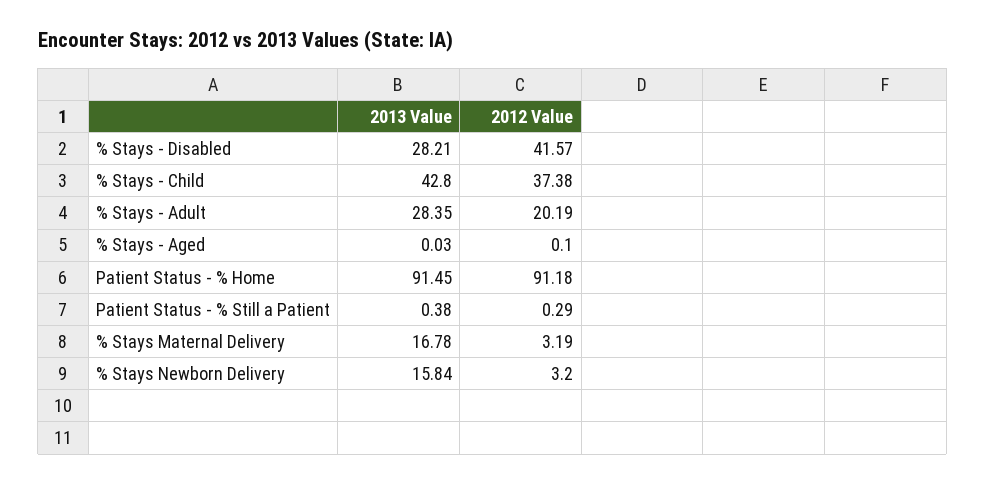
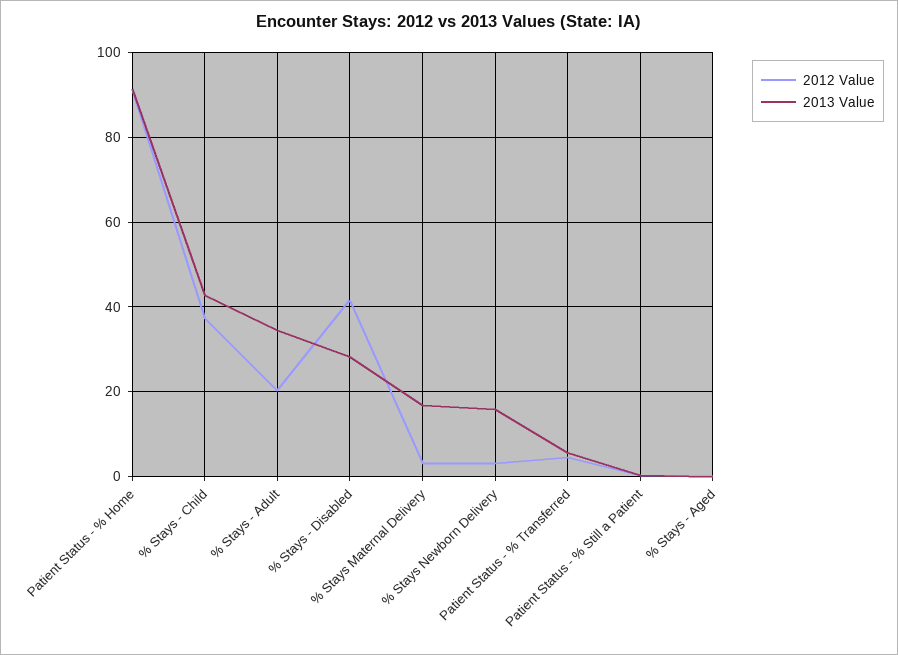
2013 Value, % Stays - Adult: 28.35 -> 34
2012 Value, Patient Status - % Transferred: none -> 4
2013 Value, Patient Status - % Transferred: none -> 6

